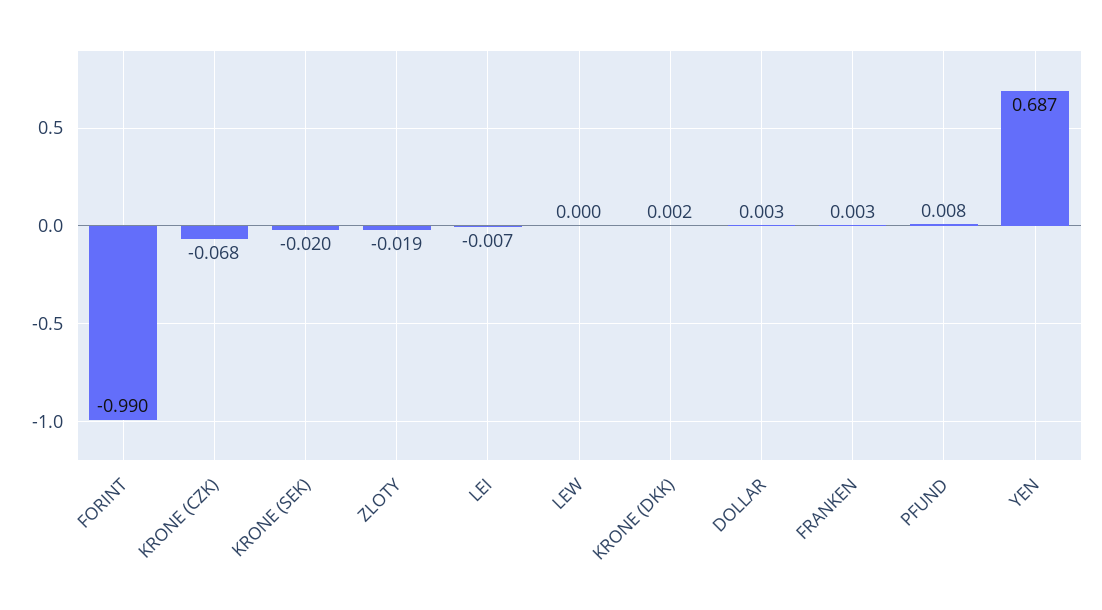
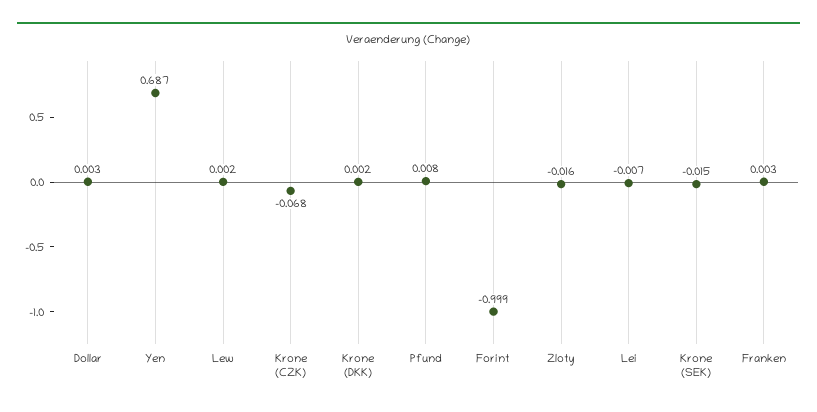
FORINT: -0.99 -> -0.999
KRONE (SEK): -0.02 -> -0.015
ZLOTY: -0.019 -> -0.016
LEW: 0 -> 0.002

